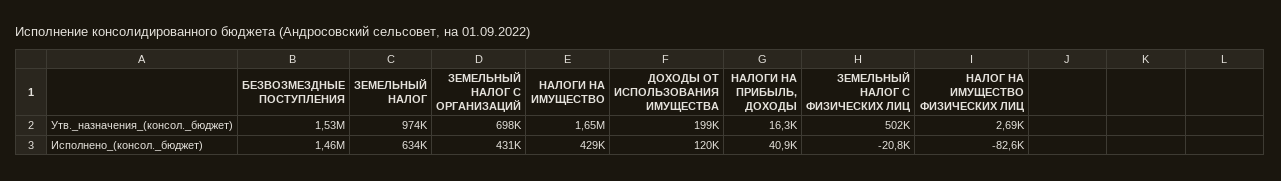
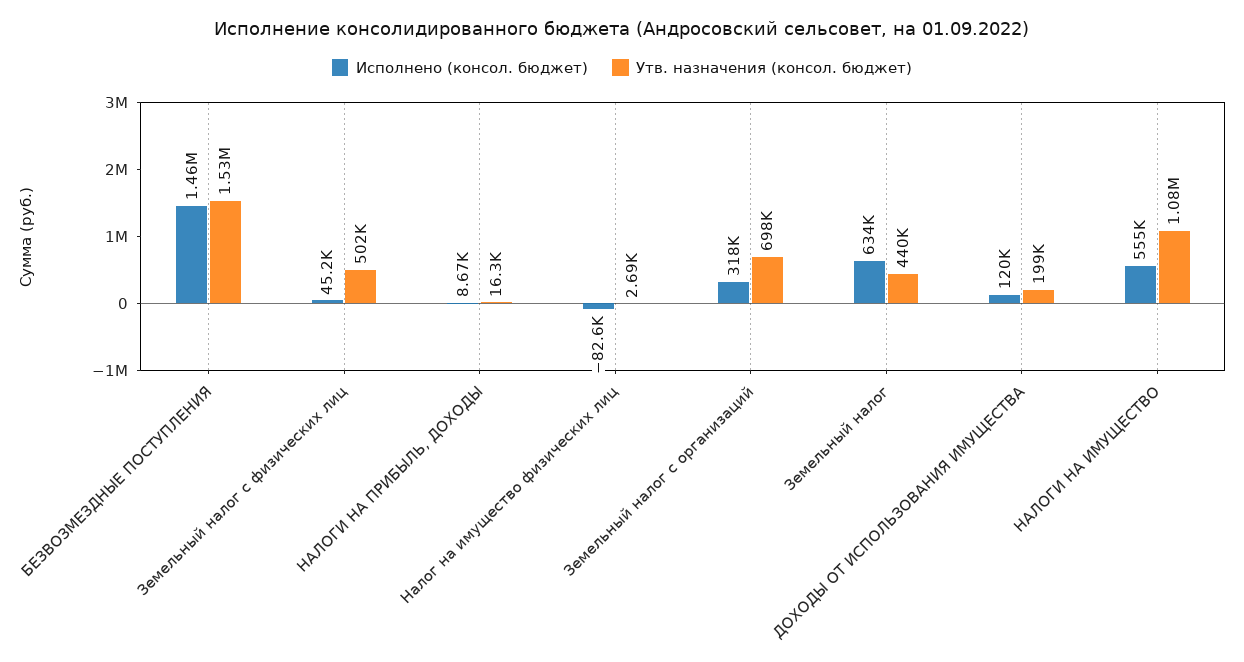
Утв._назначения_(консол._бюджет), ЗЕМЕЛЬНЫЙ НАЛОГ: 974000 -> 440000
Утв._назначения_(консол._бюджет), НАЛОГИ НА ИМУЩЕСТВО: 1650000 -> 1080000
Исполнено_(консол._бюджет), ЗЕМЕЛЬНЫЙ НАЛОГ С ОРГАНИЗАЦИЙ: 431000 -> 318000
Исполнено_(консол._бюджет), НАЛОГИ НА ИМУЩЕСТВО: 429000 -> 555000
Исполнено_(консол._бюджет), НАЛОГИ НА ПРИБЫЛЬ, ДОХОДЫ: 40900 -> 8670
Исполнено_(консол._бюджет), ЗЕМЕЛЬНЫЙ НАЛОГ С ФИЗИЧЕСКИХ ЛИЦ: -20800 -> 45200

